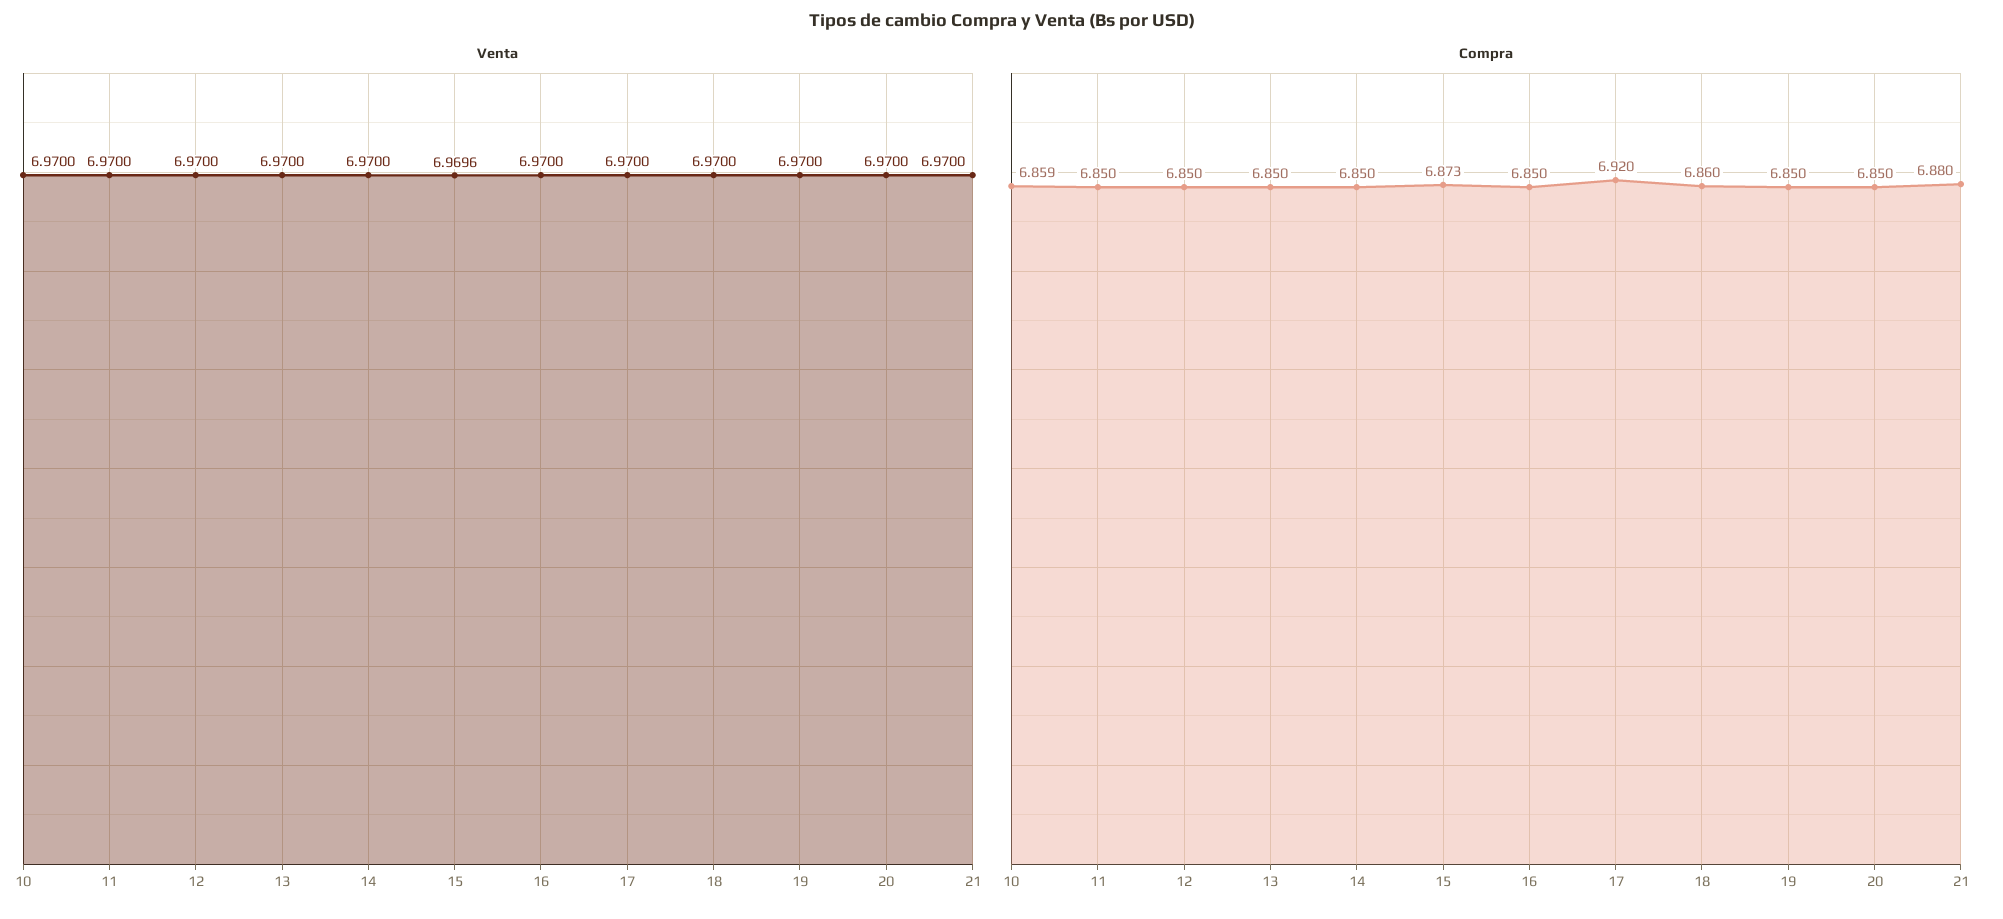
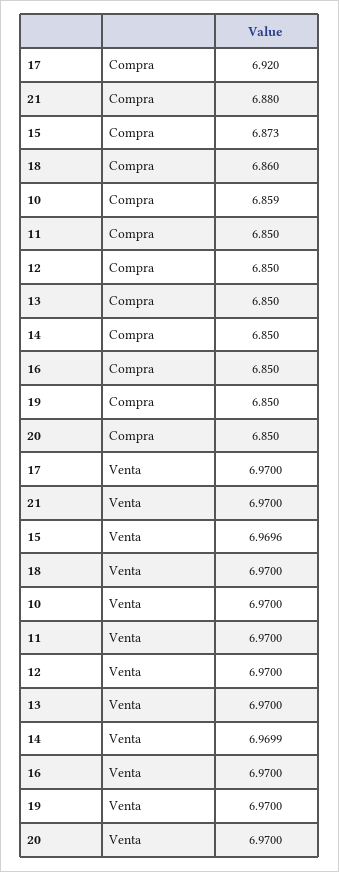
Venta, 14: 6.97 -> 6.9699

